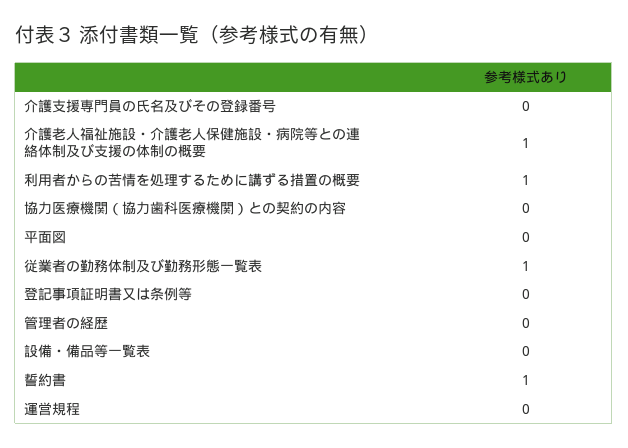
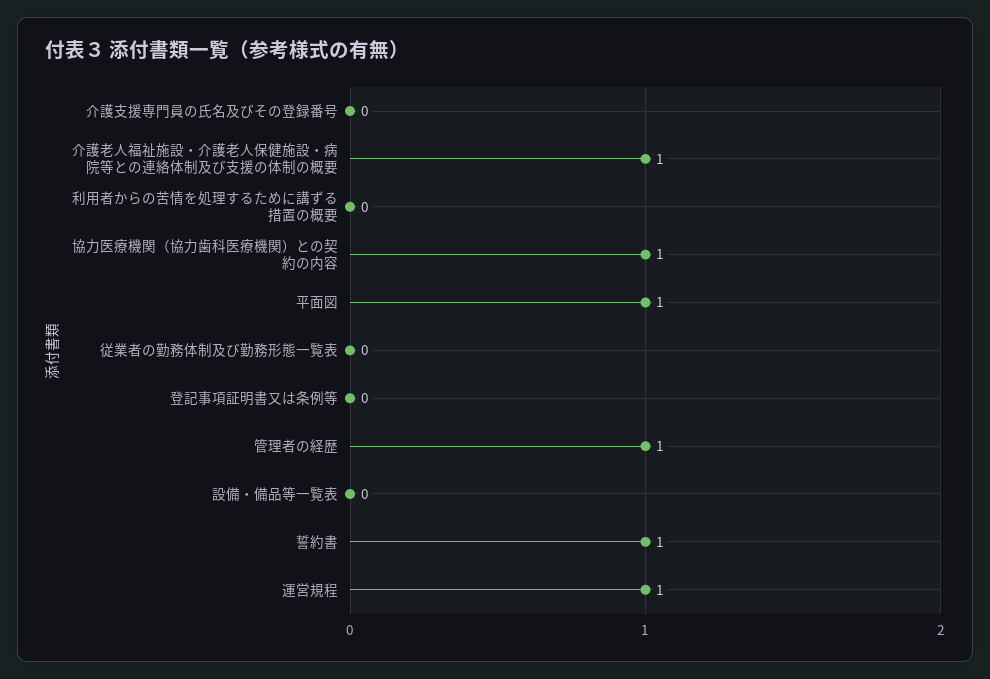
利用者からの苦情を処理するために講ずる措置の概要: 1 -> 0
協力医療機関（協力歯科医療機関）との契約の内容: 0 -> 1
平面図: 0 -> 1
従業者の勤務体制及び勤務形態一覧表: 1 -> 0
管理者の経歴: 0 -> 1
運営規程: 0 -> 1

